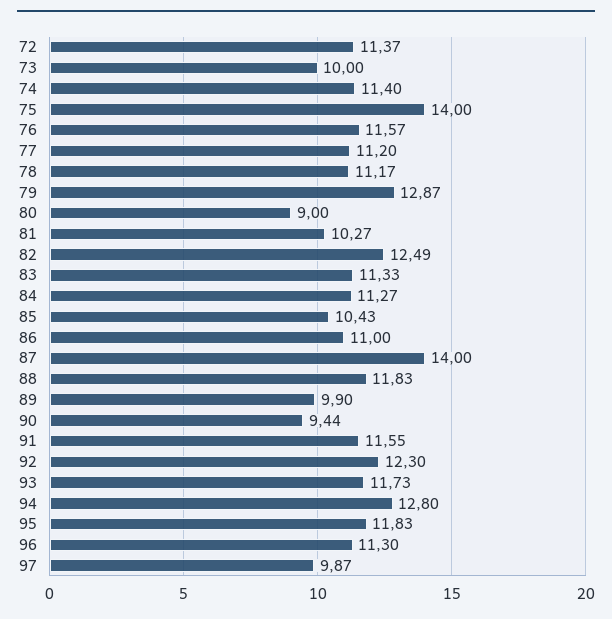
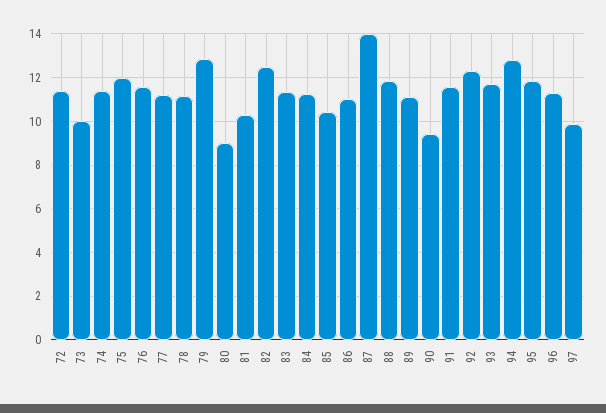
75: 14 -> 12
89: 9.9 -> 11

